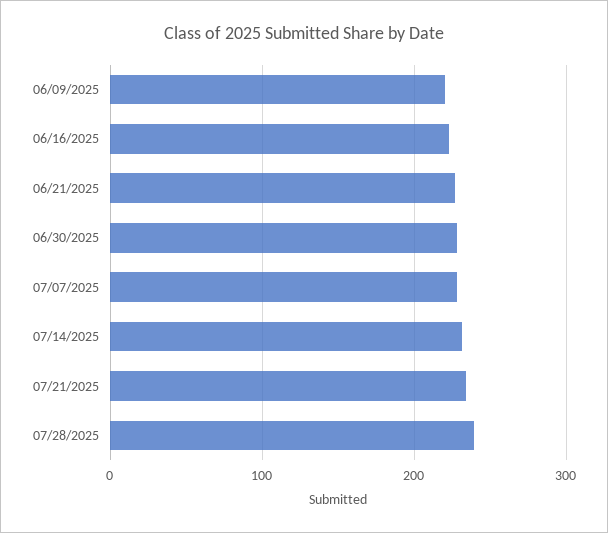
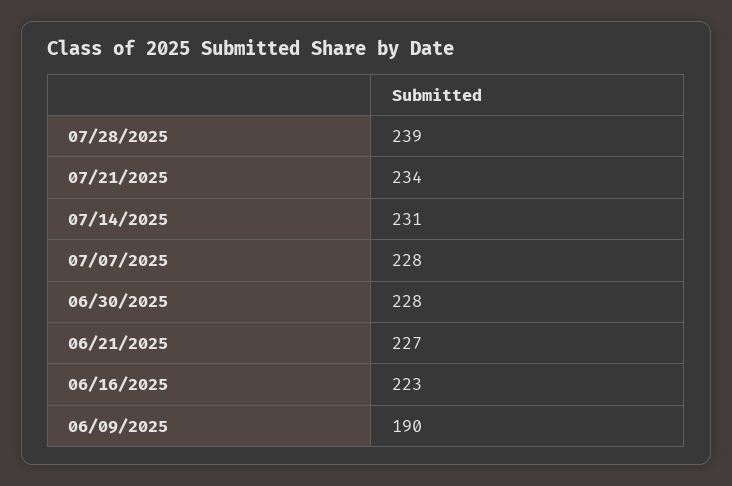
06/09/2025: 220 -> 190

